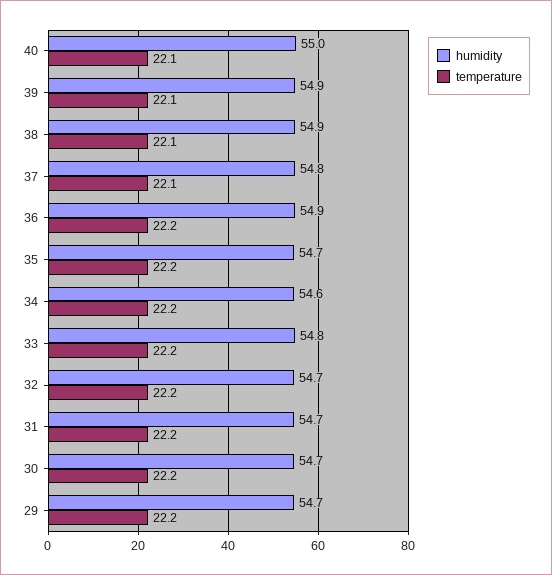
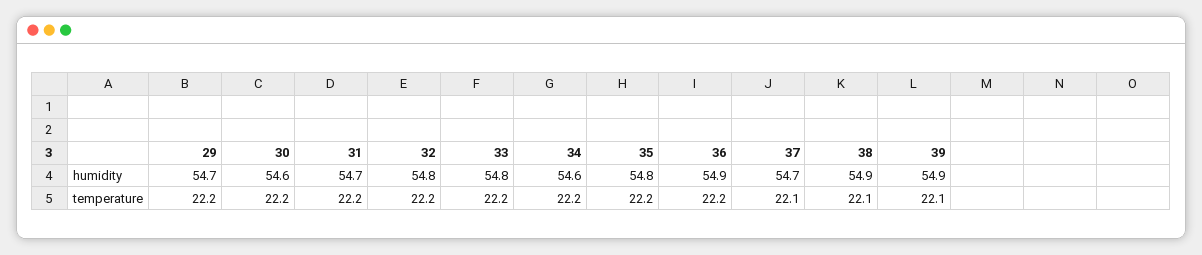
humidity, 40: 55 -> none
temperature, 40: 22.1 -> none
humidity, 37: 54.8 -> 54.7
humidity, 35: 54.7 -> 54.8
humidity, 32: 54.7 -> 54.8
humidity, 30: 54.7 -> 54.6

